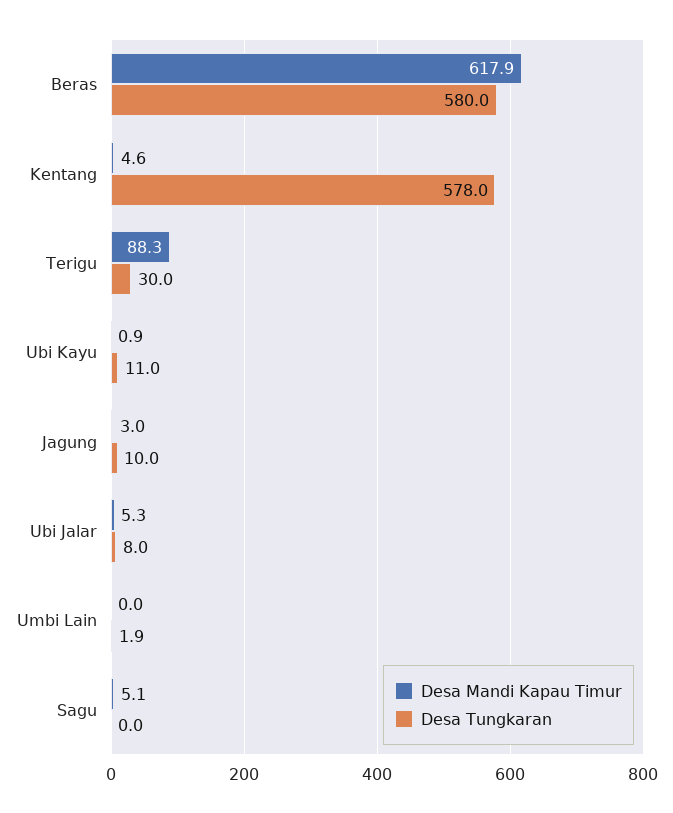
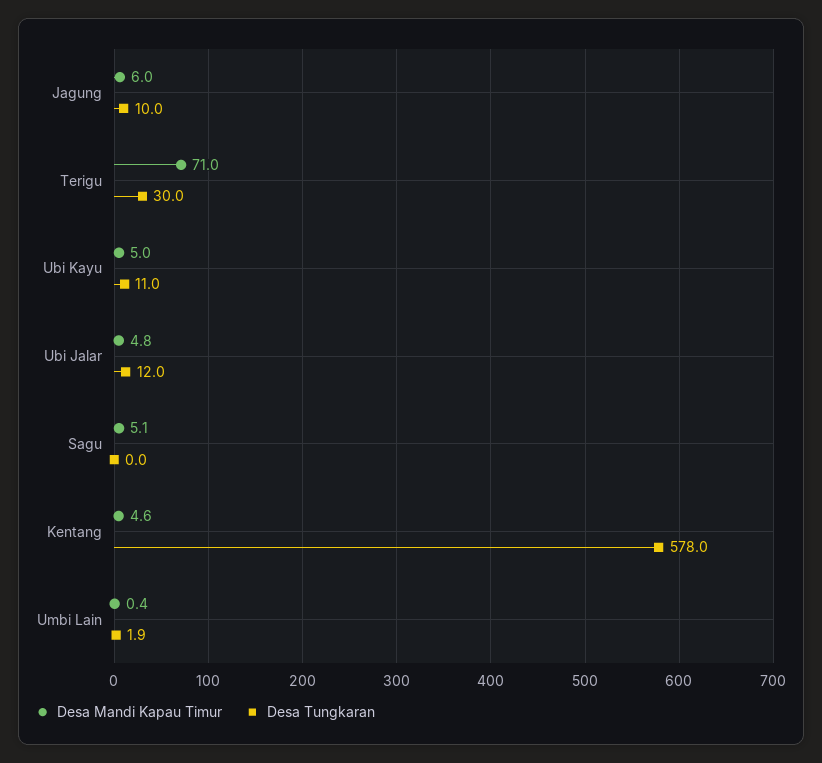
Desa Mandi Kapau Timur, Beras: 617.9 -> none
Desa Tungkaran, Beras: 580 -> none
Desa Mandi Kapau Timur, Terigu: 88.3 -> 71
Desa Mandi Kapau Timur, Ubi Kayu: 0.9 -> 5
Desa Mandi Kapau Timur, Jagung: 3 -> 6
Desa Mandi Kapau Timur, Ubi Jalar: 5.3 -> 4.8
Desa Tungkaran, Ubi Jalar: 8 -> 12
Desa Mandi Kapau Timur, Umbi Lain: 0 -> 0.4

